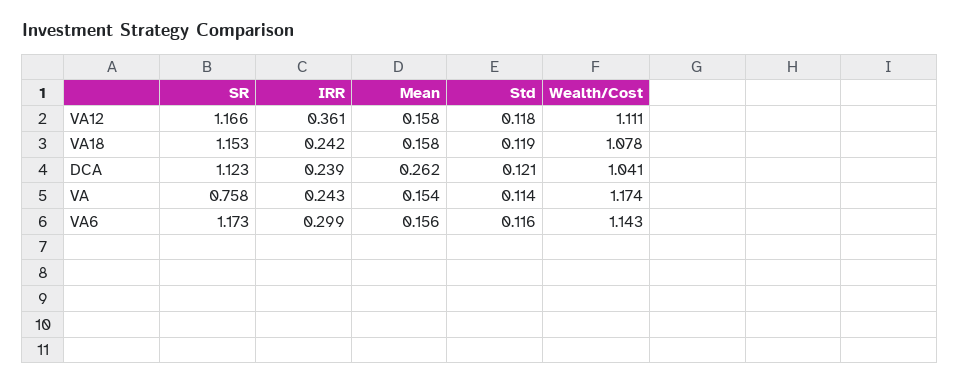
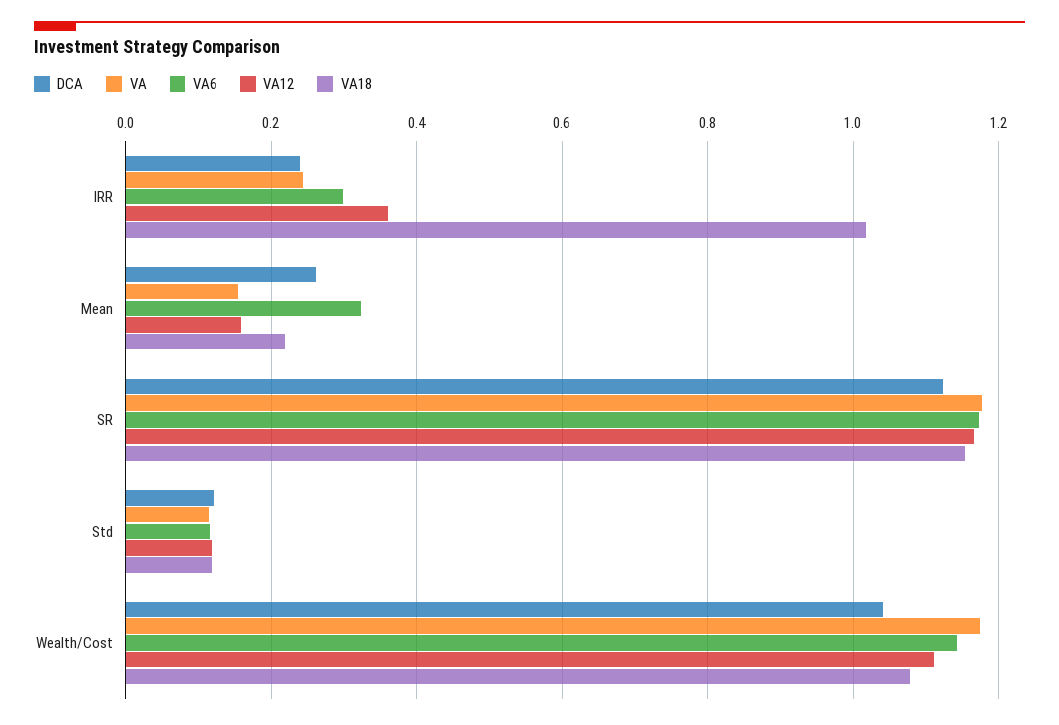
VA18, IRR: 0.242 -> 1.02
VA18, Mean: 0.158 -> 0.22
VA, SR: 0.758 -> 1.18
VA6, Mean: 0.156 -> 0.32

